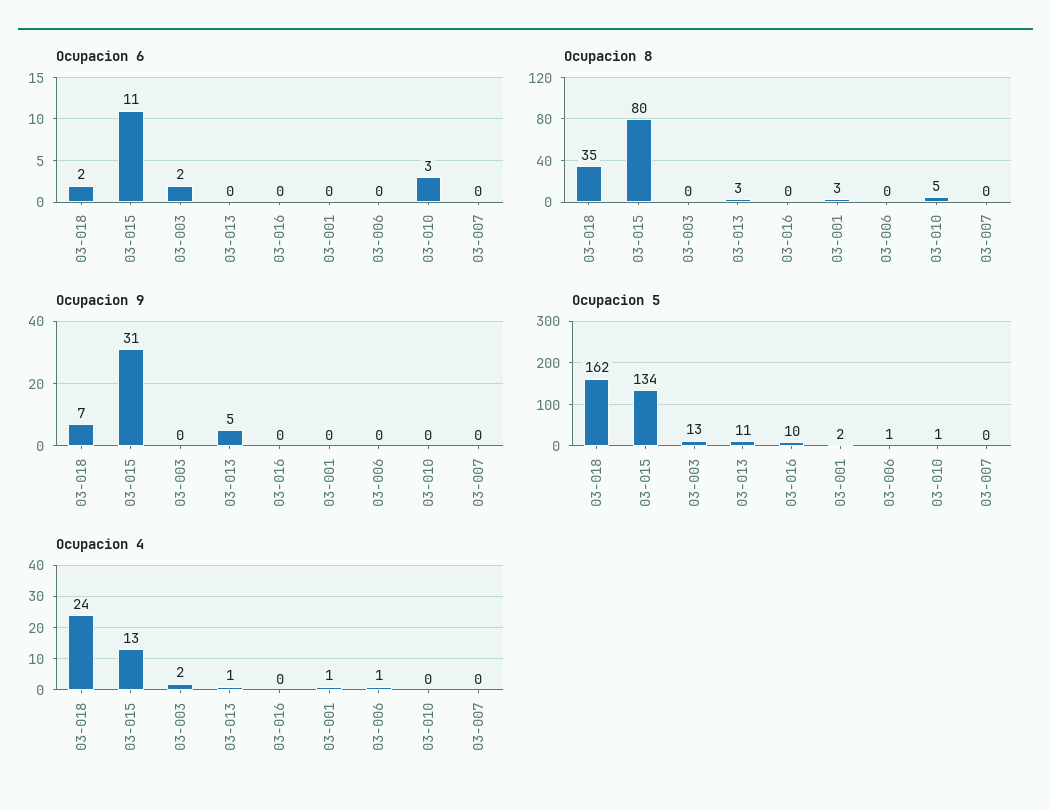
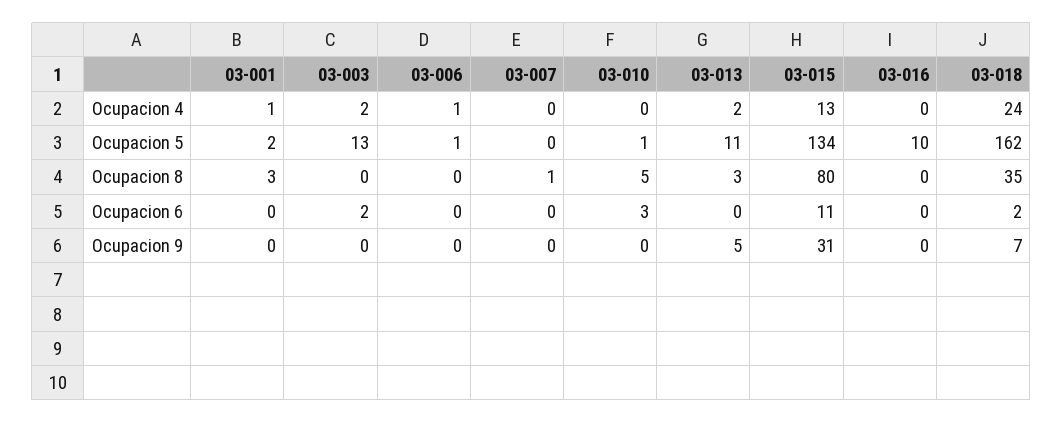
Ocupacion 8, 03-007: 0 -> 1
Ocupacion 4, 03-013: 1 -> 2

